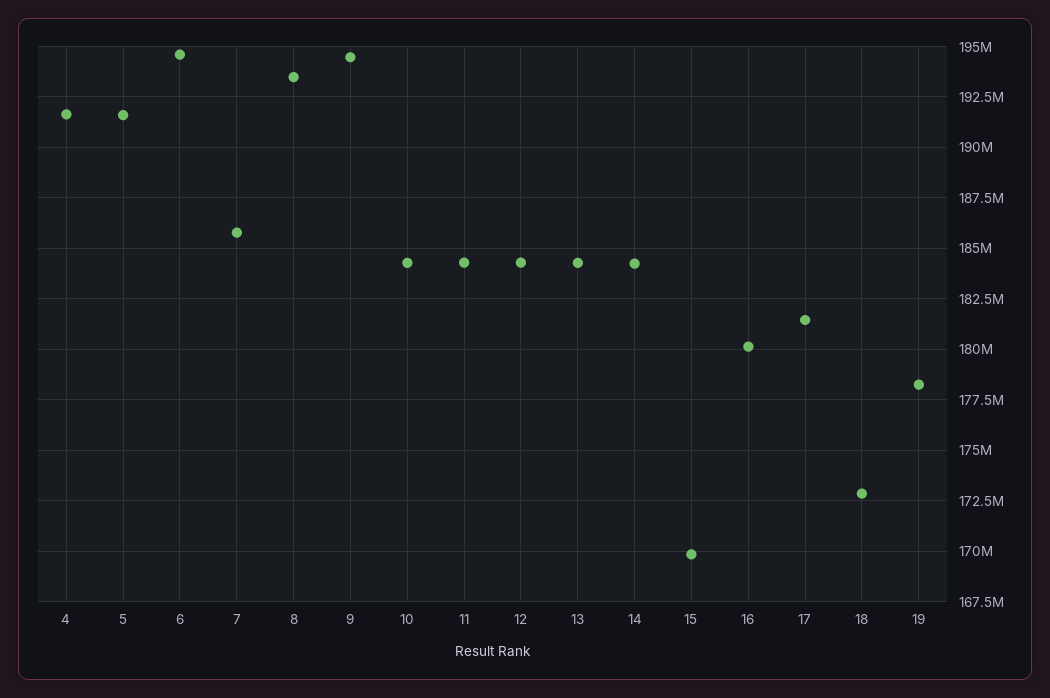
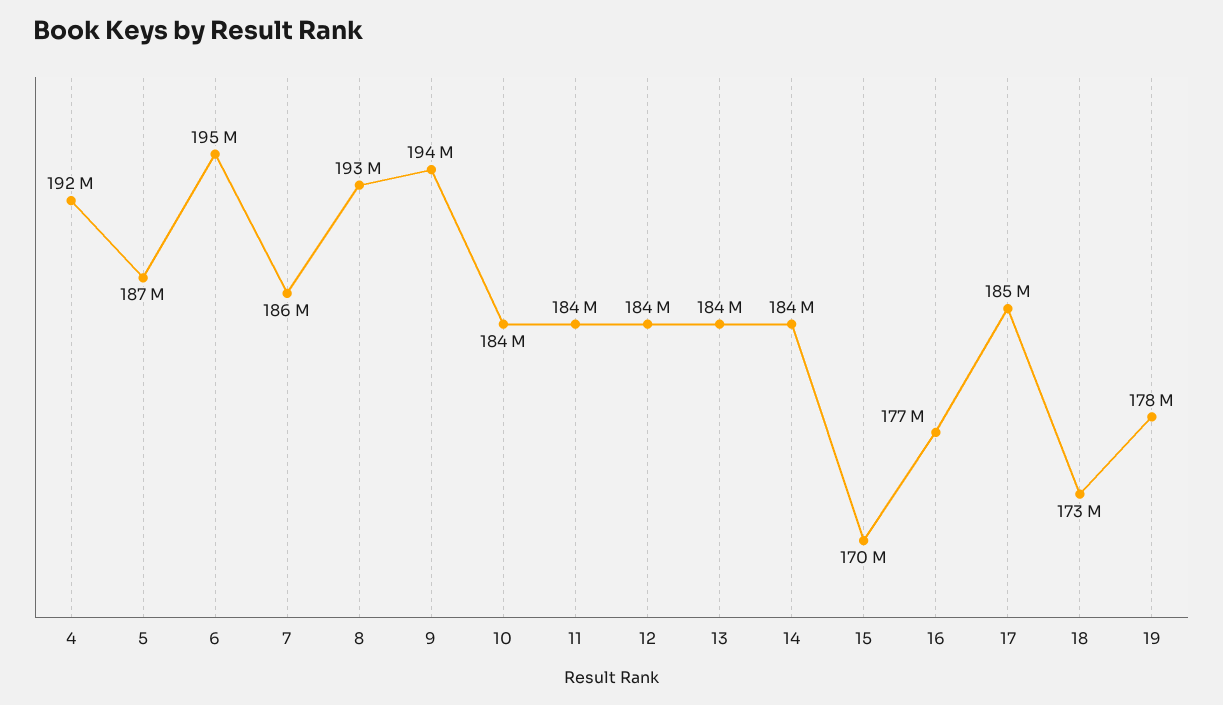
5: 191500000 -> 187000000
16: 180000000 -> 177000000
17: 181500000 -> 185000000

